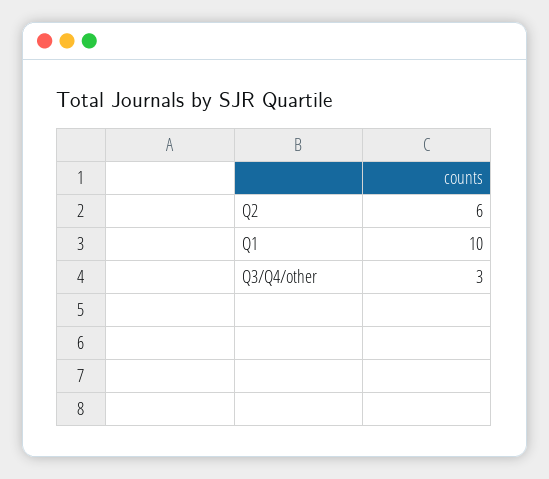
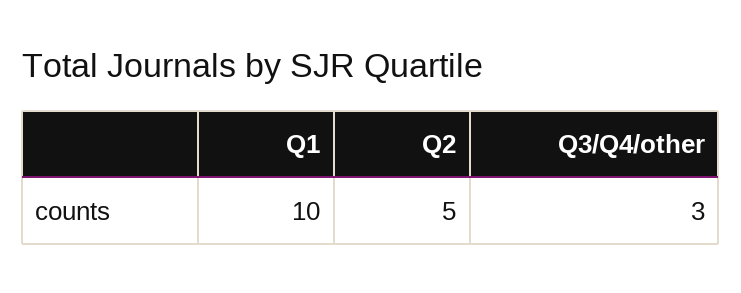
Q2: 6 -> 5

